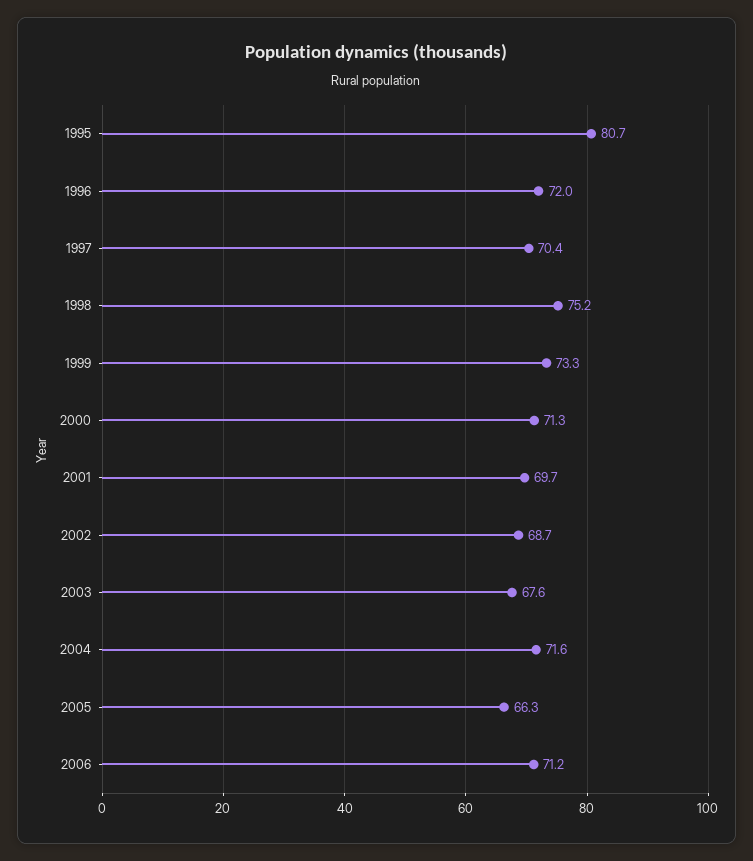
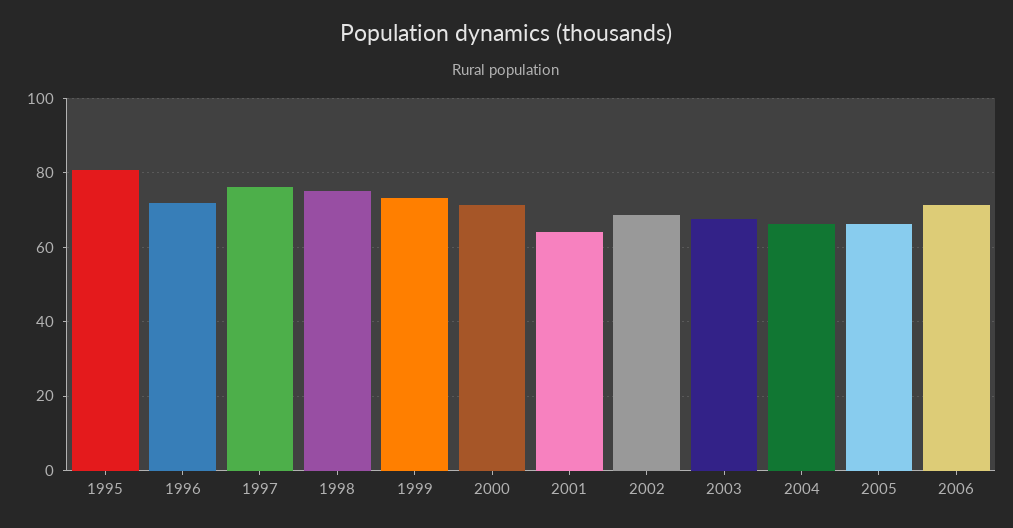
1997: 70.4 -> 76
2001: 69.7 -> 64
2004: 71.6 -> 66

